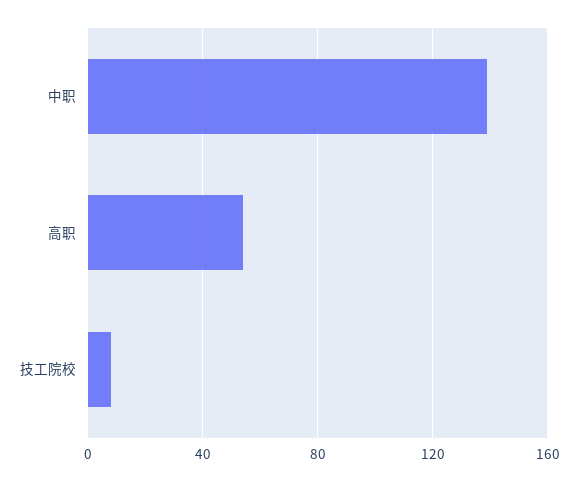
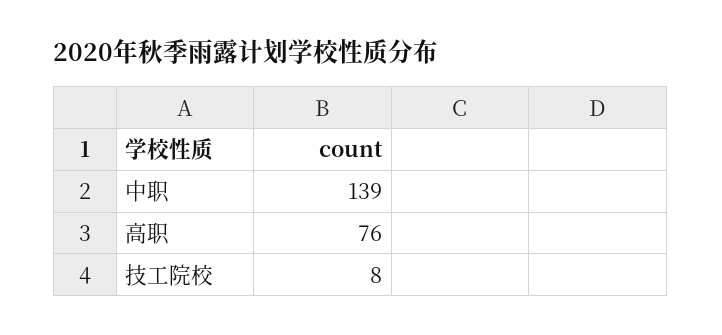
高职: 55 -> 76

